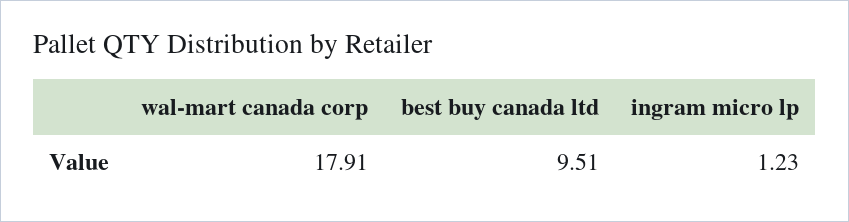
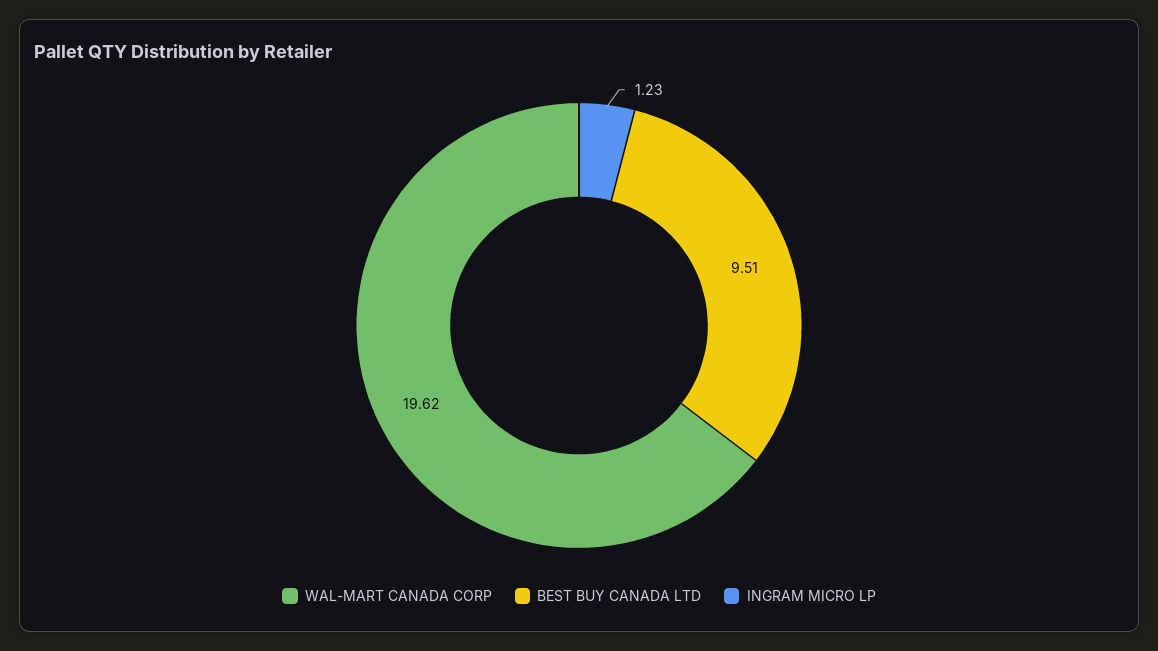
wal-mart canada corp: 17.91 -> 19.62

